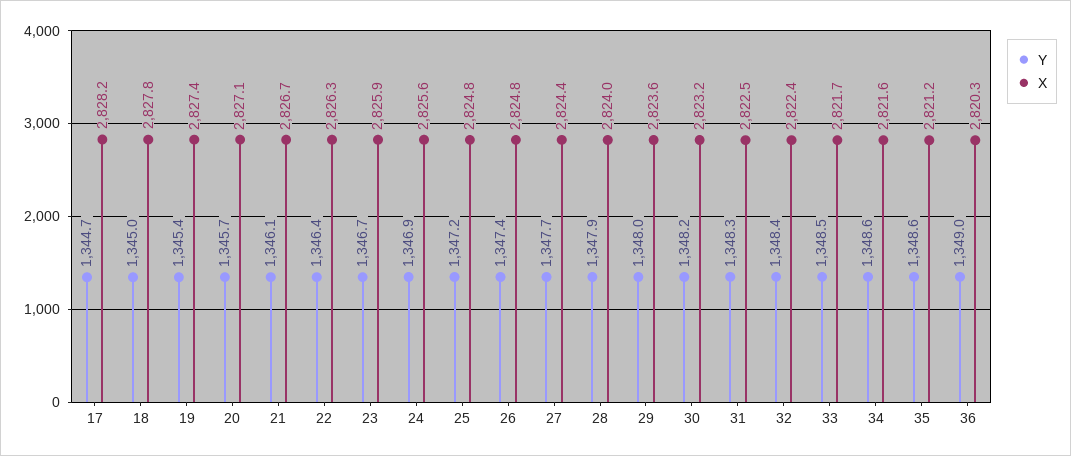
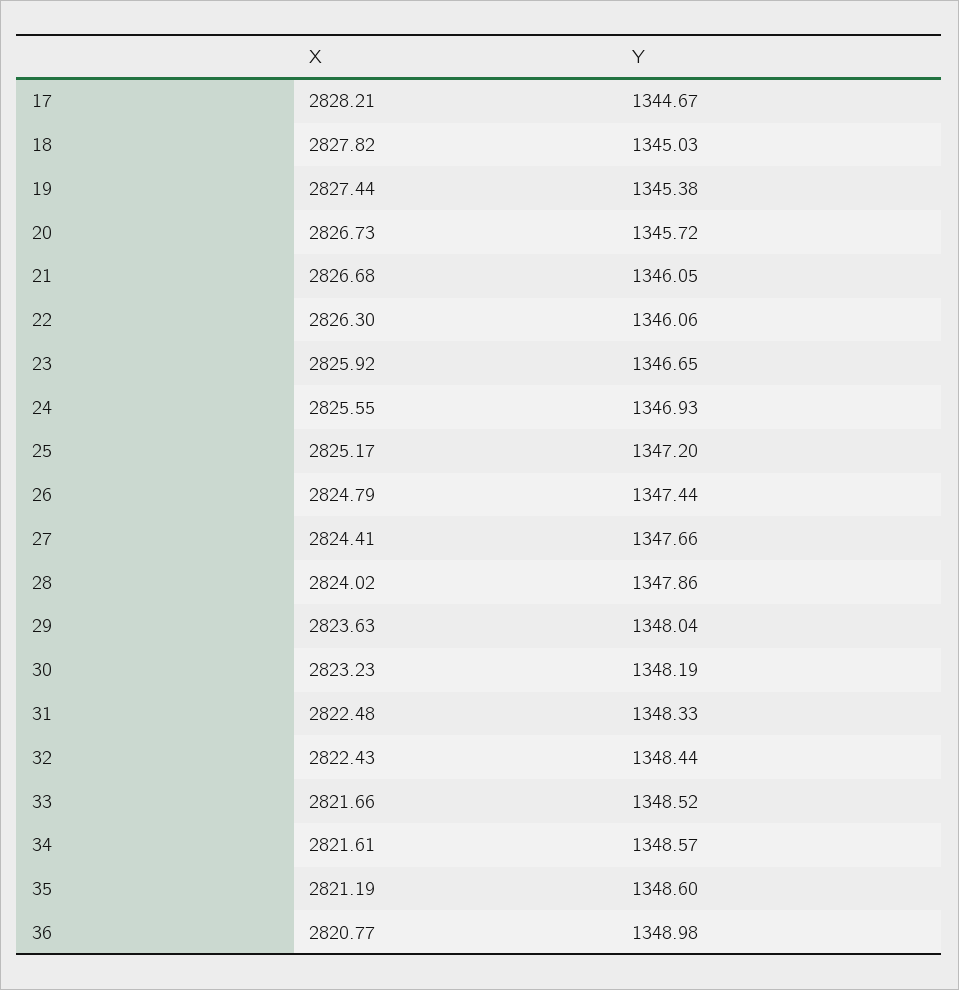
X, 20: 2827.1 -> 2826.73
Y, 22: 1346.4 -> 1346.06
X, 25: 2824.8 -> 2825.17
X, 36: 2820.3 -> 2820.77

